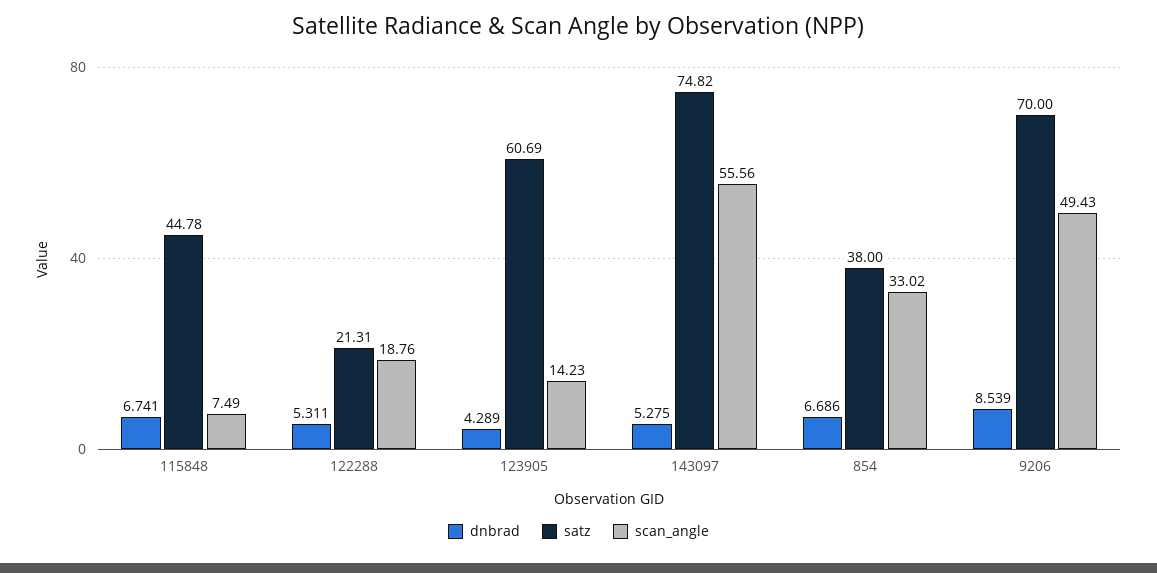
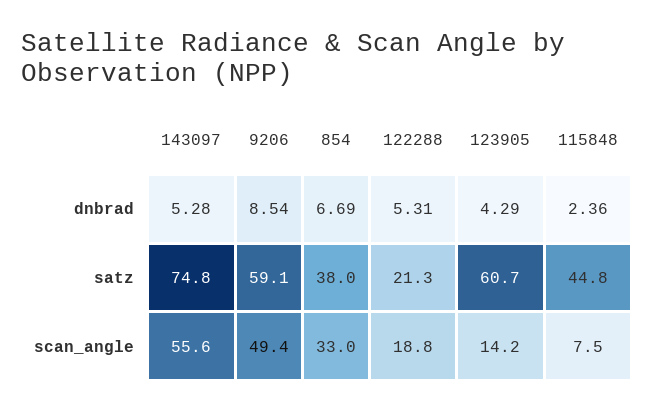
dnbrad, 115848: 6.741 -> 2.36
satz, 9206: 70 -> 59.1

